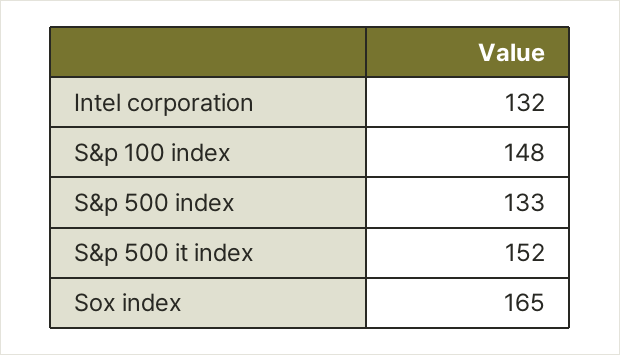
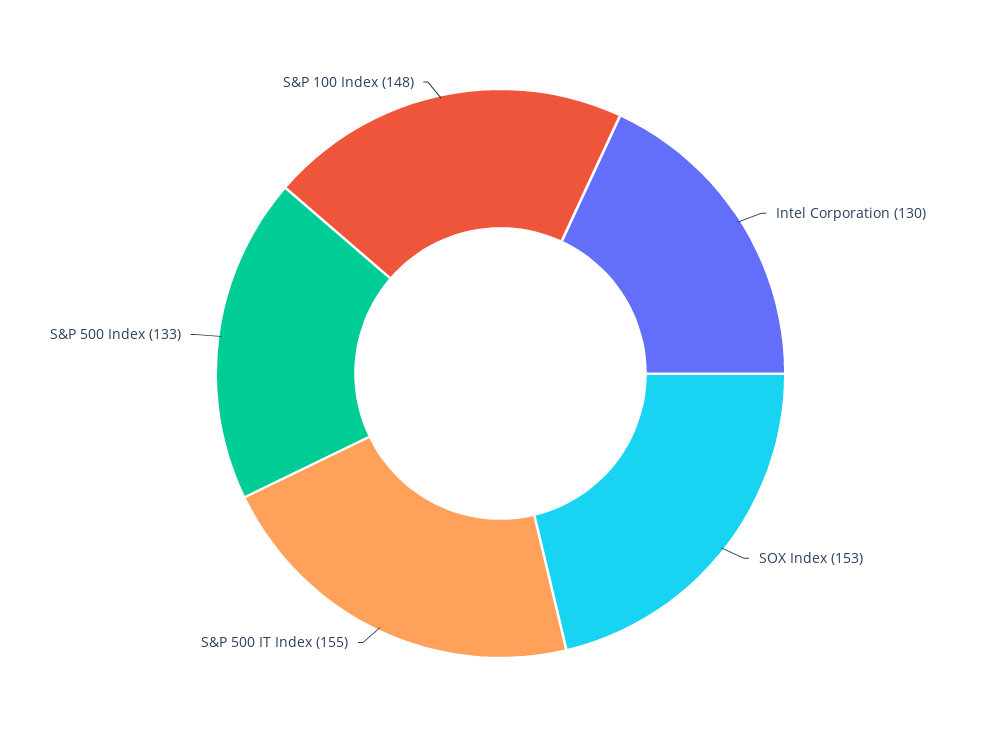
Intel corporation: 132 -> 130
S&p 500 it index: 152 -> 155
Sox index: 165 -> 153

